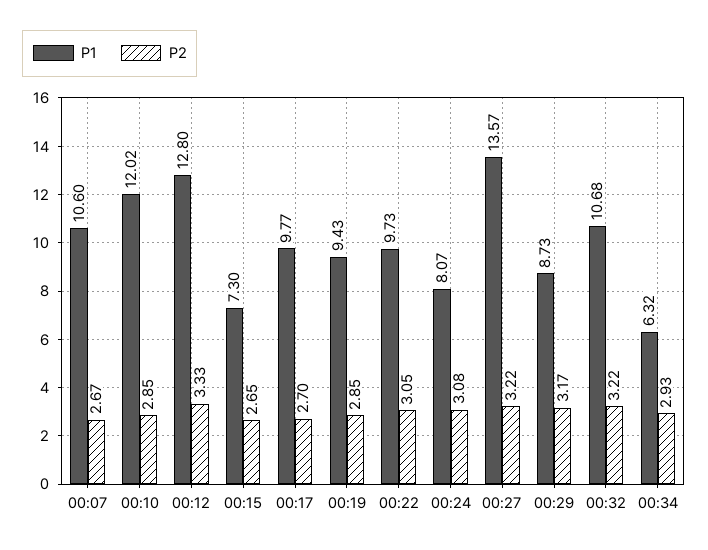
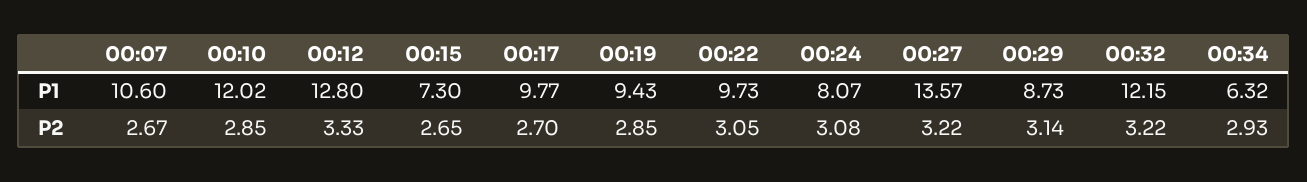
P2, 00:29: 3.17 -> 3.14
P1, 00:32: 10.68 -> 12.15

